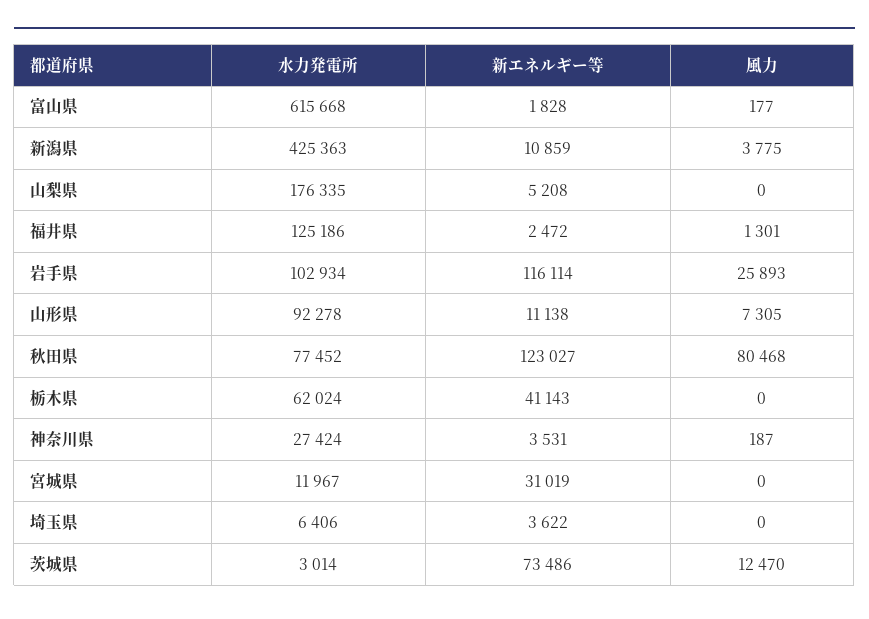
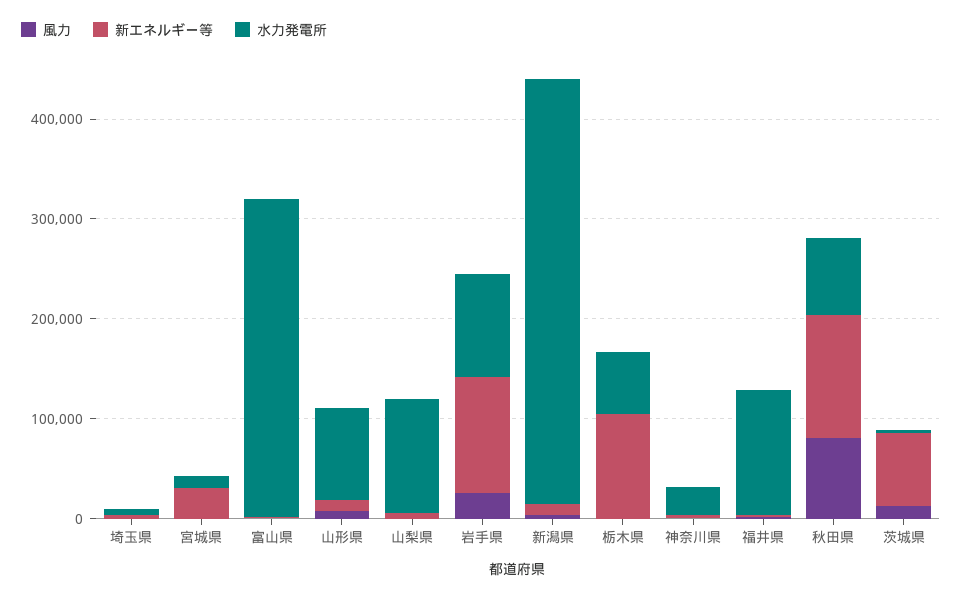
水力発電所, 富山県: 615668 -> 320000
水力発電所, 山梨県: 176335 -> 120000
新エネルギー等, 栃木県: 41143 -> 100000

